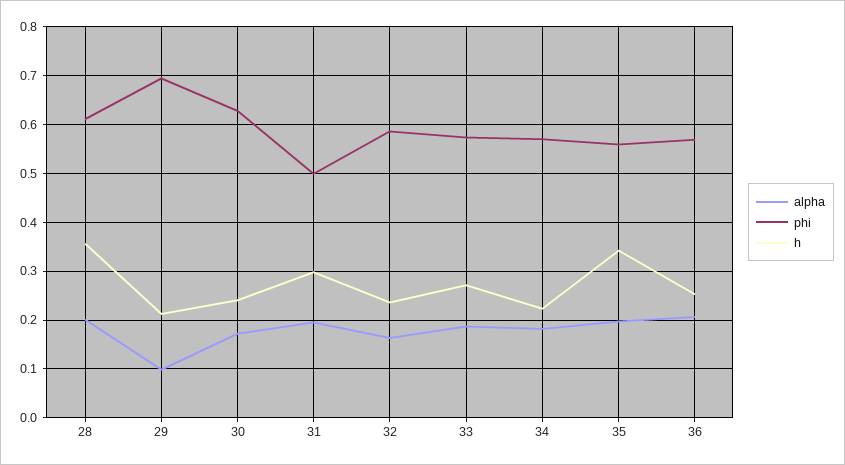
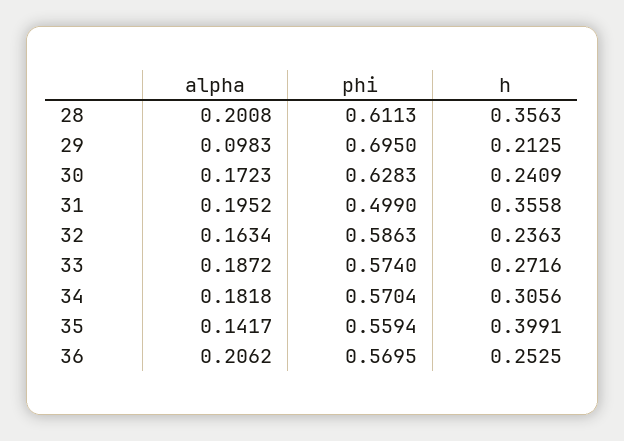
h, 31: 0.3 -> 0.3558
h, 34: 0.22 -> 0.3056
alpha, 35: 0.2 -> 0.1417
h, 35: 0.34 -> 0.3991

